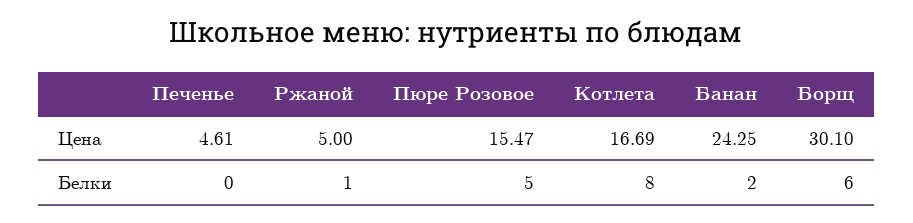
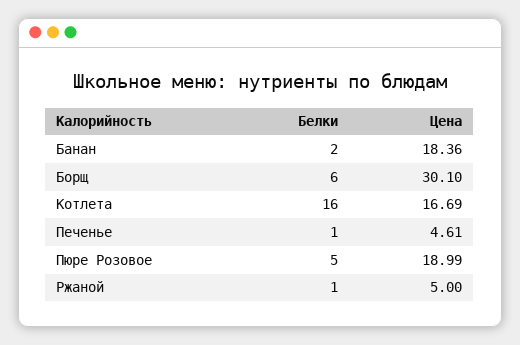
Пюре Розовое, Цена: 15.47 -> 18.99
Банан, Цена: 24.25 -> 18.36
Печенье, Белки: 0 -> 1
Котлета, Белки: 8 -> 16

